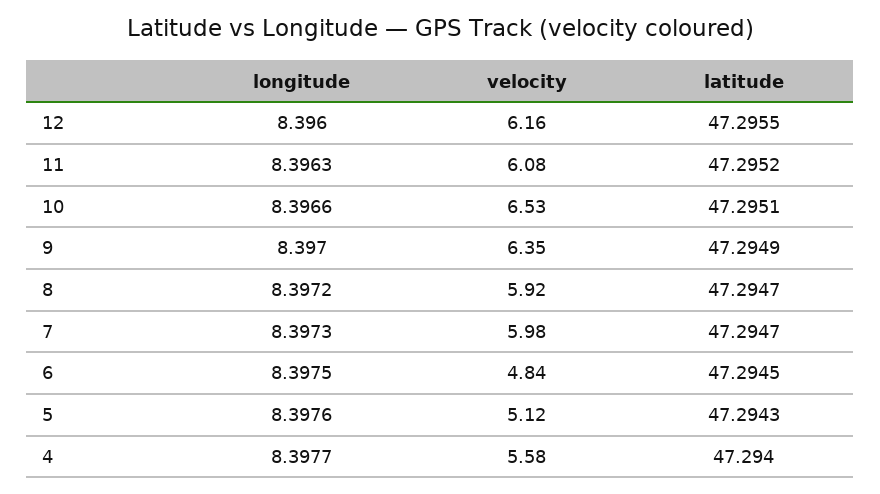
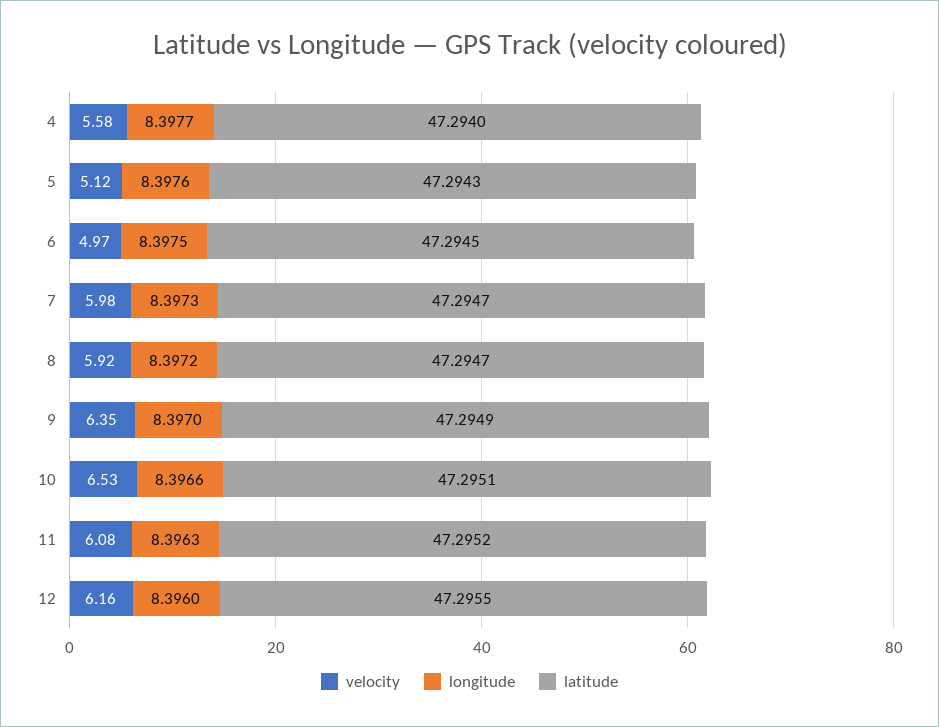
velocity, 6: 4.84 -> 4.97

